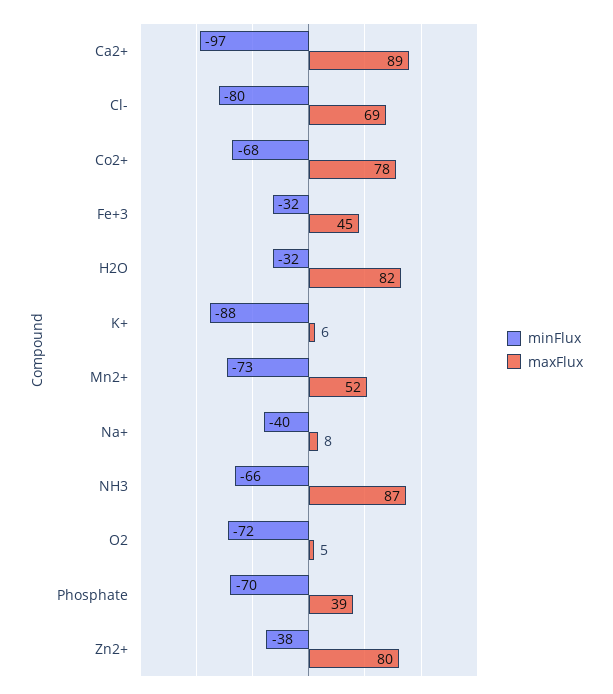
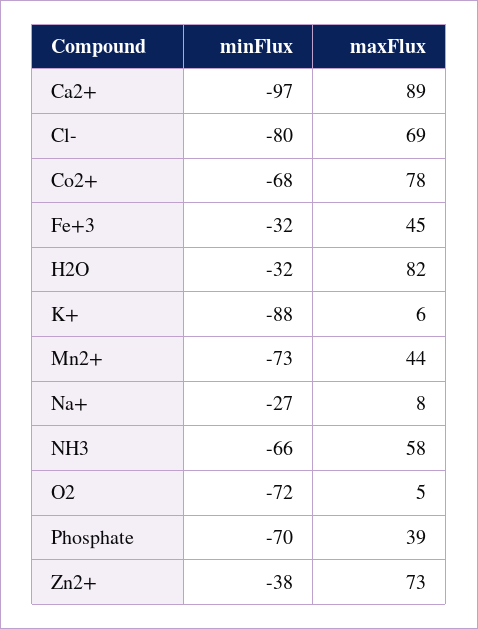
maxFlux, Mn2+: 52 -> 44
minFlux, Na+: -40 -> -27
maxFlux, NH3: 87 -> 58
maxFlux, Zn2+: 80 -> 73

